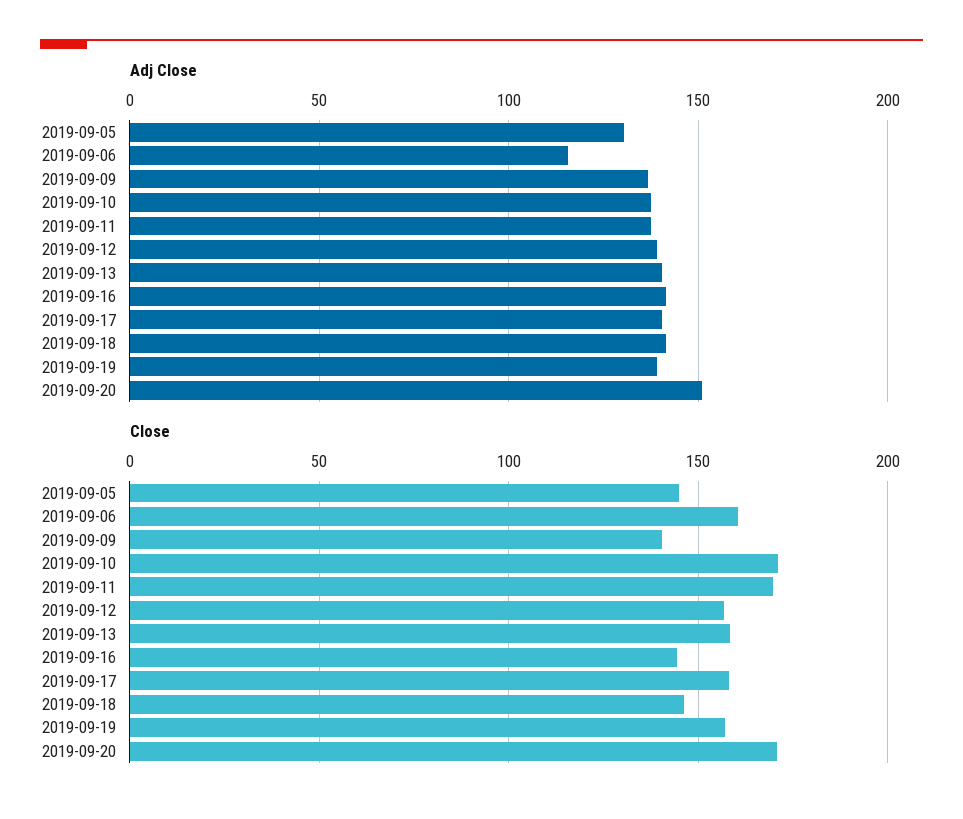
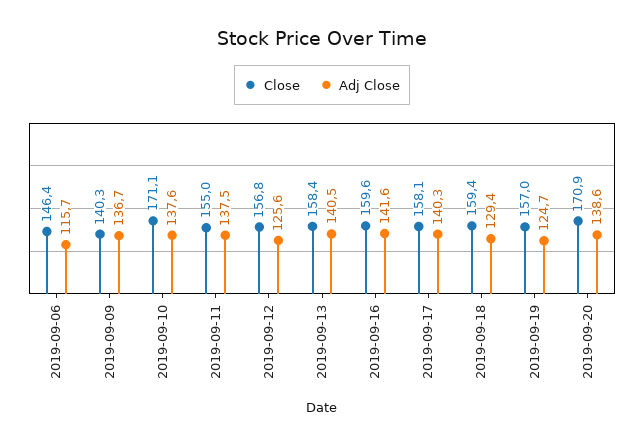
Adj Close, 2019-09-05: 130 -> none
Adj Close, 2019-09-12: 140 -> 125.6
Adj Close, 2019-09-18: 140 -> 129.4
Adj Close, 2019-09-19: 140 -> 124.7
Adj Close, 2019-09-20: 150 -> 138.6
Close, 2019-09-05: 145 -> none
Close, 2019-09-06: 160 -> 146.4
Close, 2019-09-11: 170 -> 155
Close, 2019-09-16: 145 -> 159.6
Close, 2019-09-18: 145 -> 159.4

